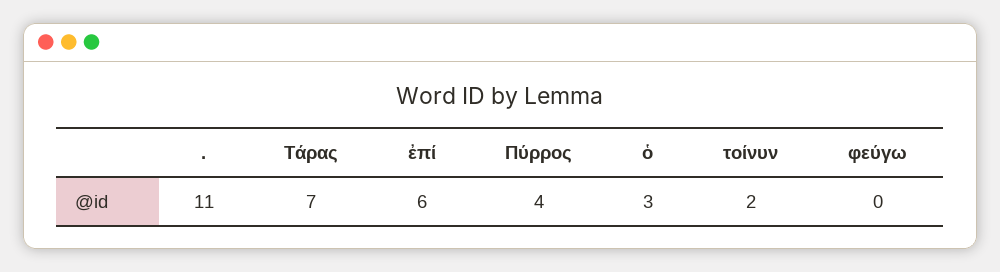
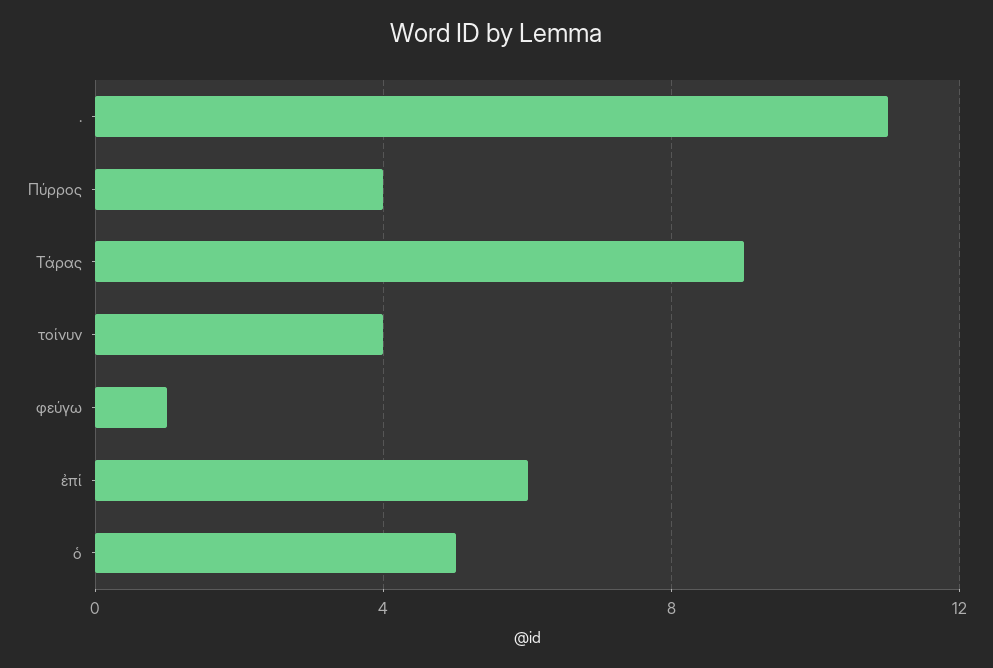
Τάρας: 7 -> 9
ὁ: 3 -> 5
τοίνυν: 2 -> 4
φεύγω: 0 -> 1

